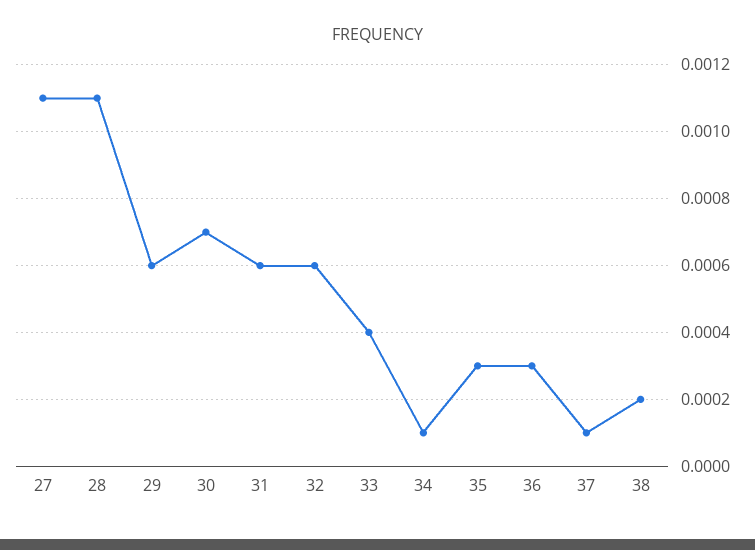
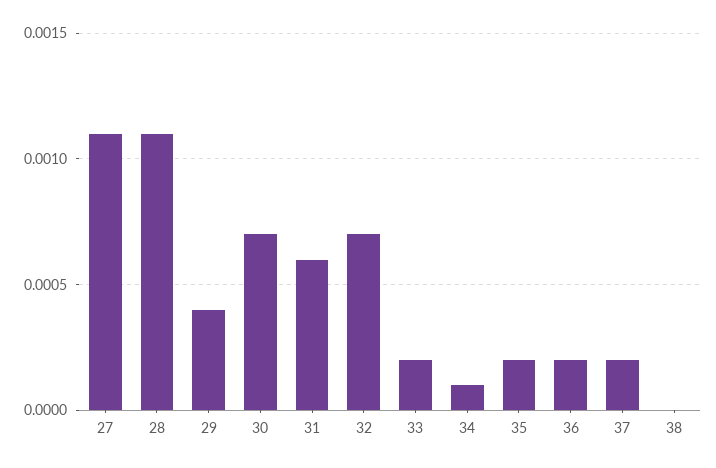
29: 0.0006 -> 0.0004
32: 0.0006 -> 0.0007
33: 0.0004 -> 0.0002
35: 0.0003 -> 0.0002
36: 0.0003 -> 0.0002
37: 0.0001 -> 0.0002
38: 0.0002 -> 0

